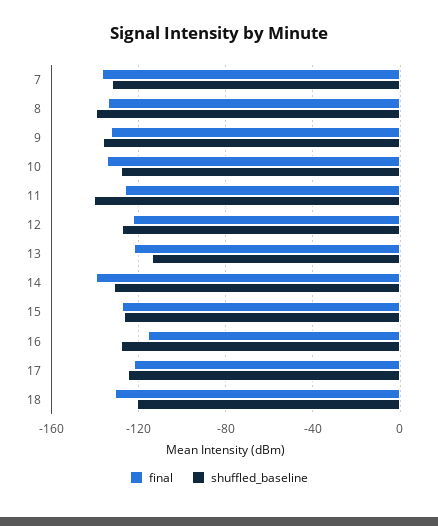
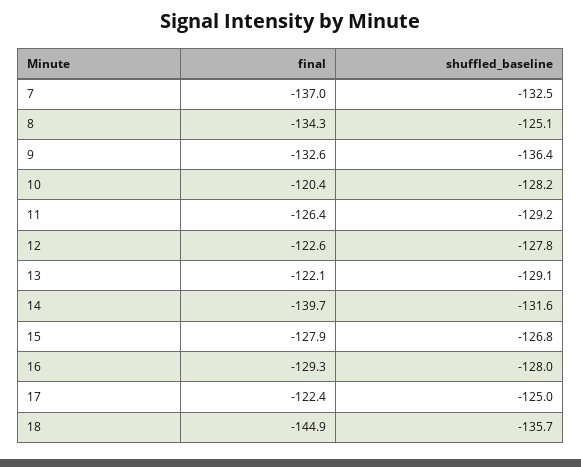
shuffled_baseline, 8: -140 -> -125.1
final, 10: -135 -> -120.4
shuffled_baseline, 11: -140 -> -129.2
shuffled_baseline, 13: -115 -> -129.1
final, 16: -115 -> -129.3
final, 18: -130 -> -144.9
shuffled_baseline, 18: -120 -> -135.7

